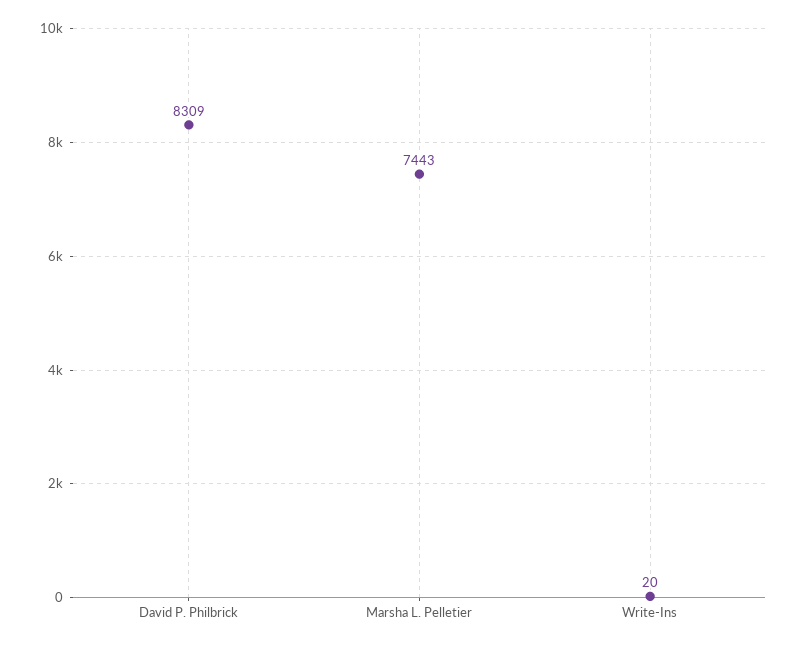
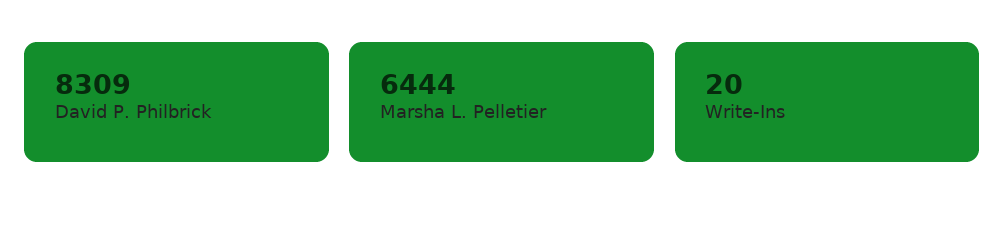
Marsha L. Pelletier: 7443 -> 6444

